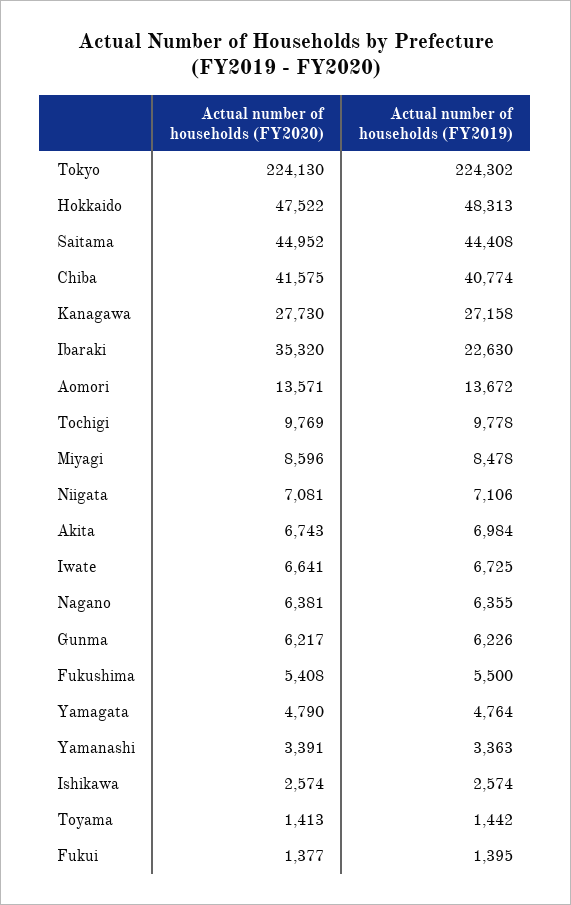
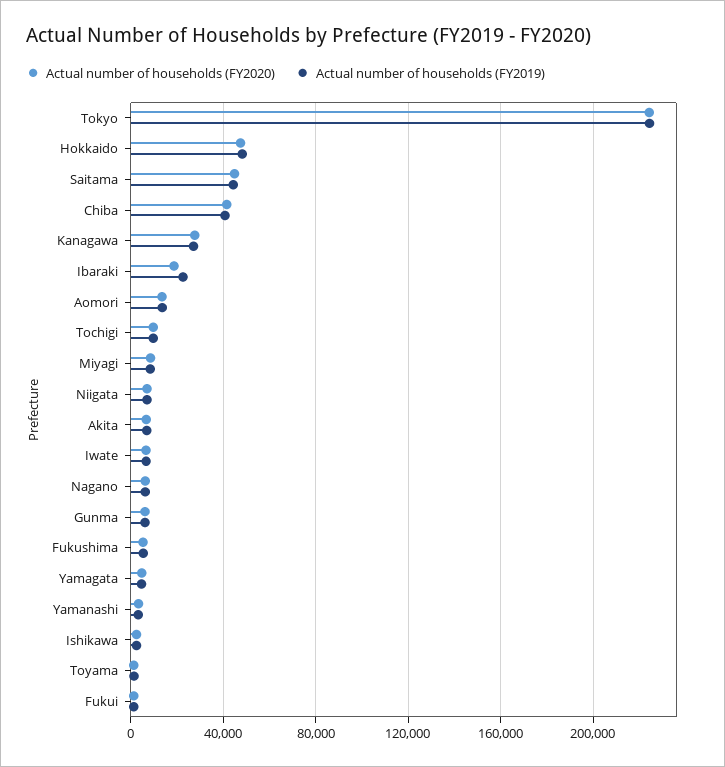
Actual number of households (FY2020), Ibaraki: 35320 -> 20000

